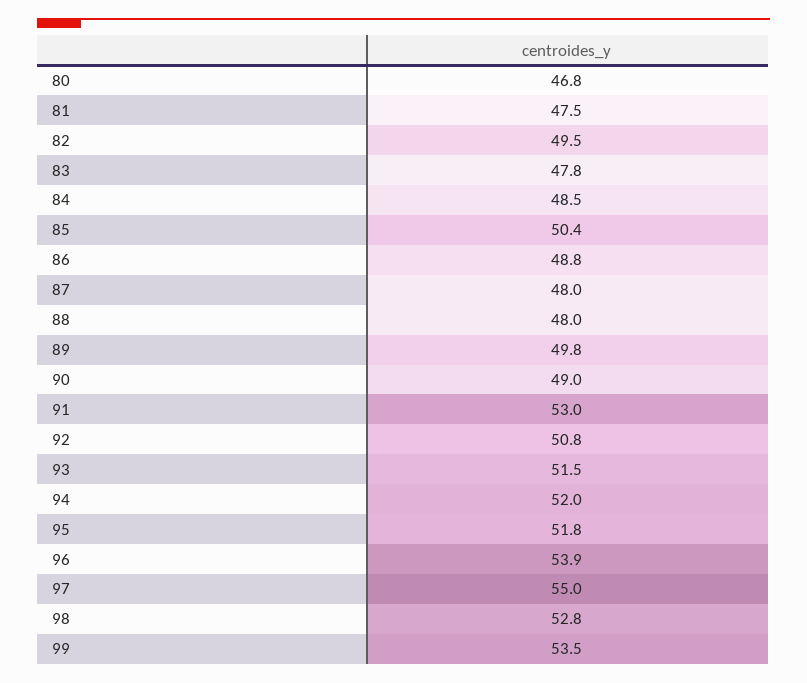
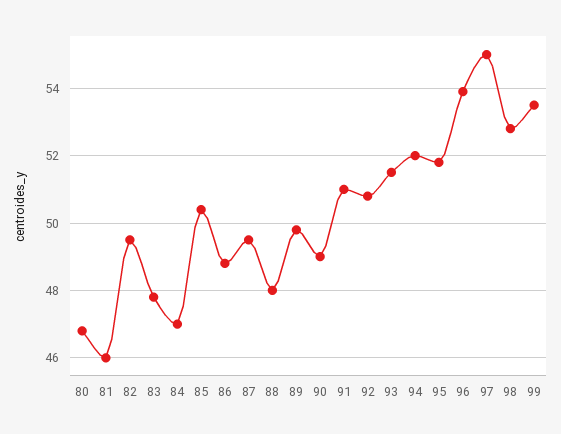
81: 47.5 -> 46
84: 48.5 -> 47
87: 48 -> 49.5
91: 53 -> 51

